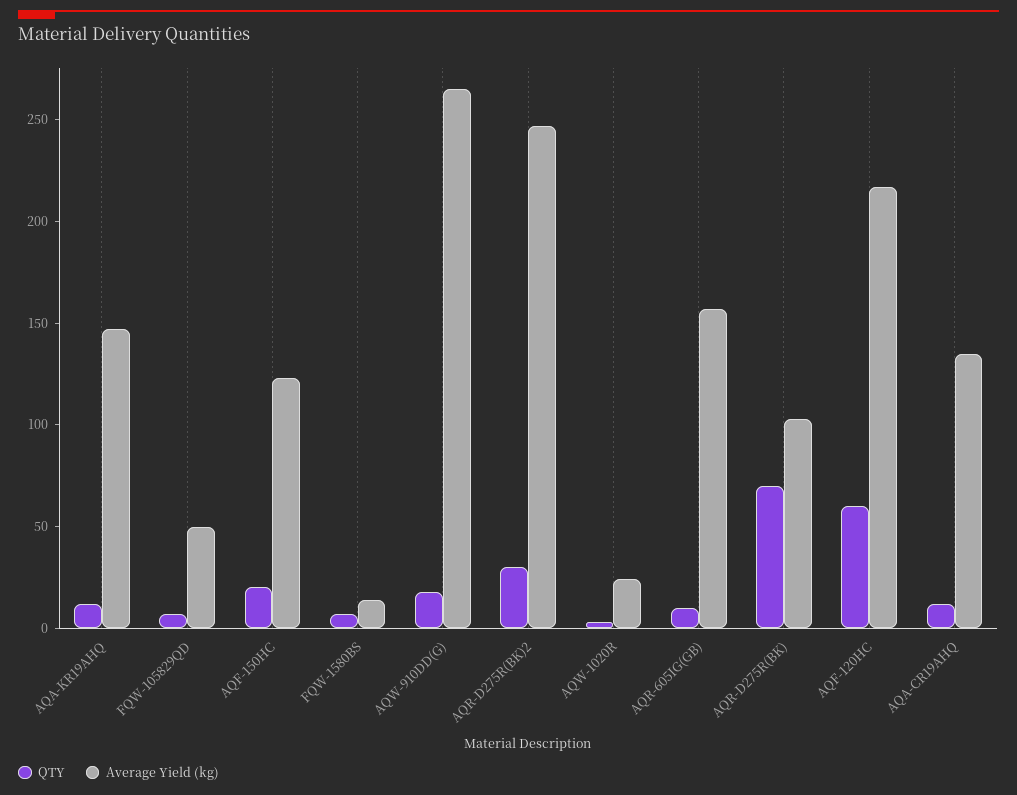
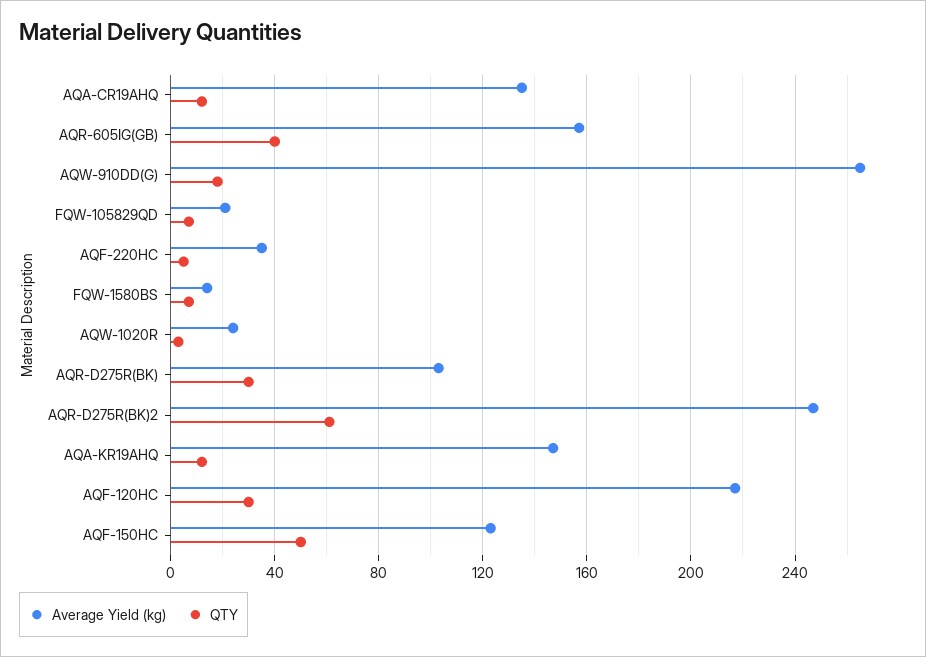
Average Yield (kg), FQW-105829QD: 50 -> 20
QTY, AQF-150HC: 20 -> 50
QTY, AQR-D275R(BK)2: 30 -> 60
QTY, AQR-605IG(GB): 10 -> 40
QTY, AQR-D275R(BK): 70 -> 30
QTY, AQF-120HC: 60 -> 30
Average Yield (kg), AQF-220HC: none -> 35
QTY, AQF-220HC: none -> 5

